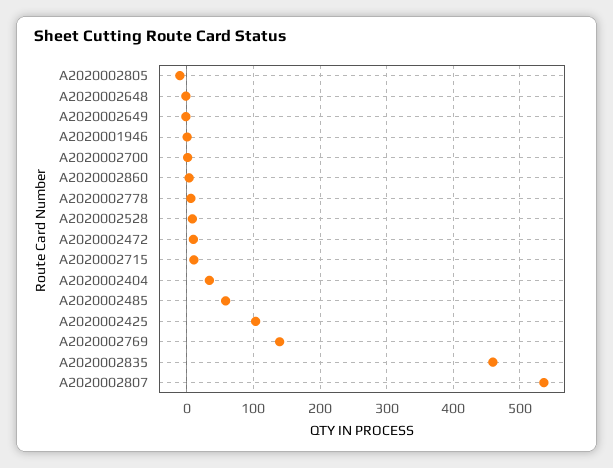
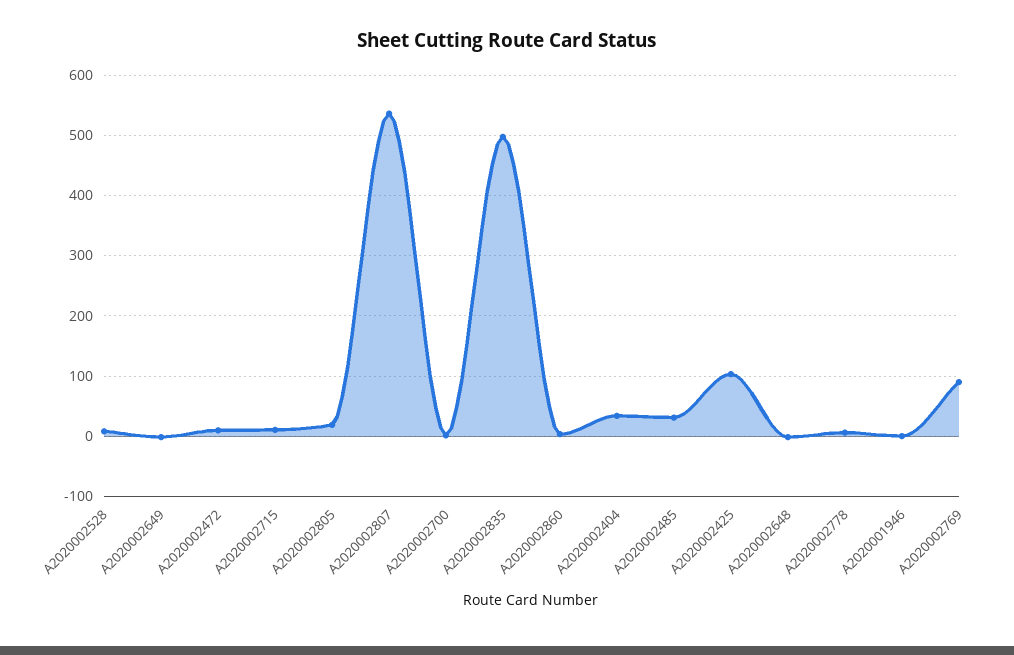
A2020002805: -10 -> 20
A2020002485: 60 -> 30
A2020002769: 140 -> 90
A2020002835: 460 -> 500

